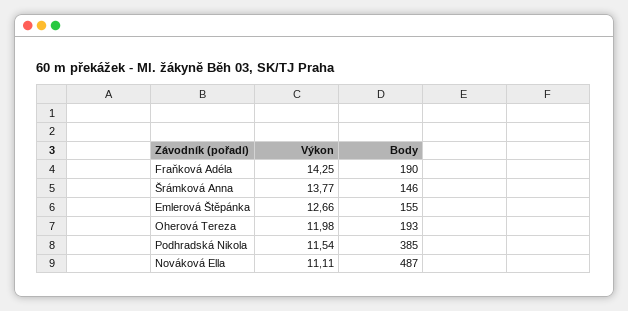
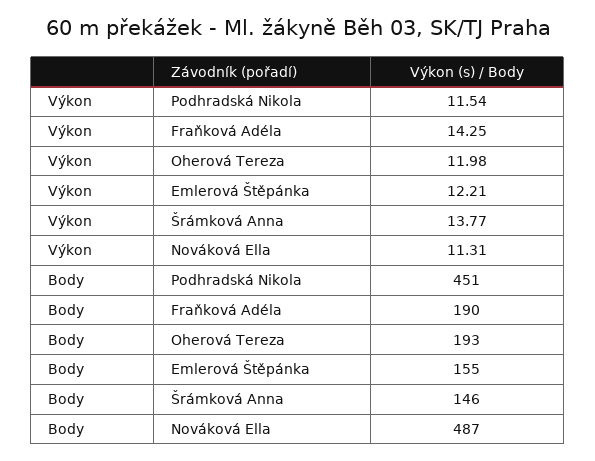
Výkon, Emlerová Štěpánka: 12.66 -> 12.21
Body, Podhradská Nikola: 385 -> 451
Výkon, Nováková Ella: 11.11 -> 11.31

